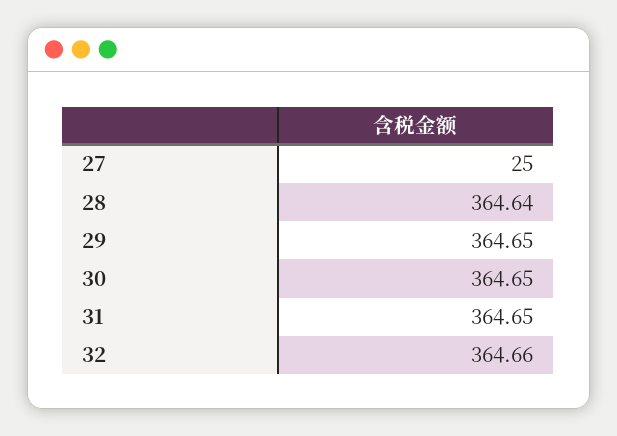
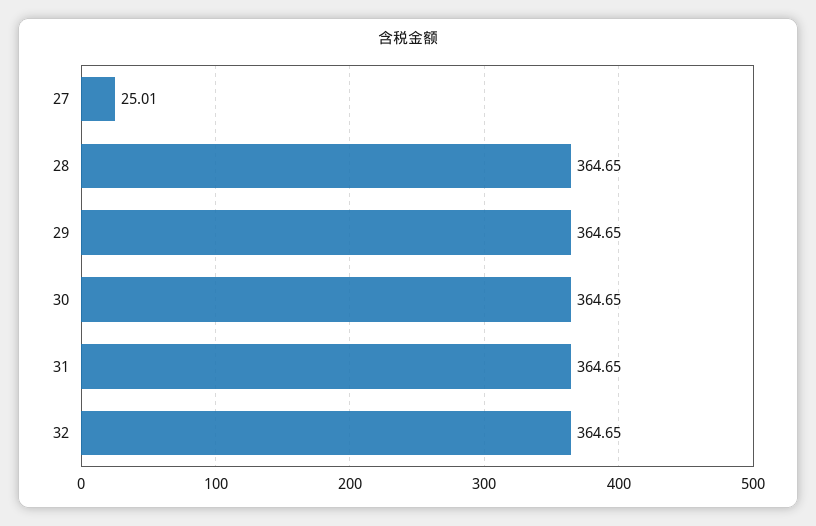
27: 25 -> 25.01
28: 364.64 -> 364.65
32: 364.66 -> 364.65

